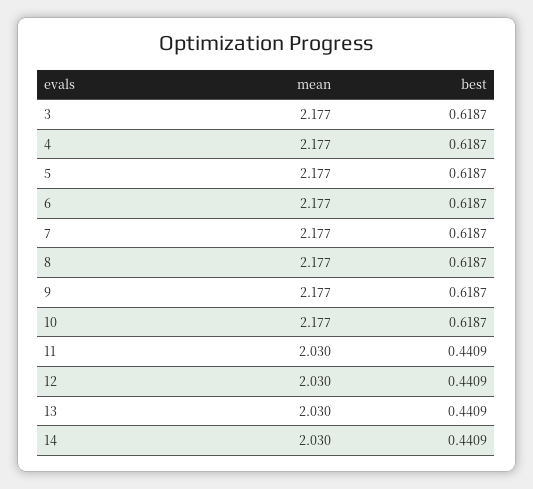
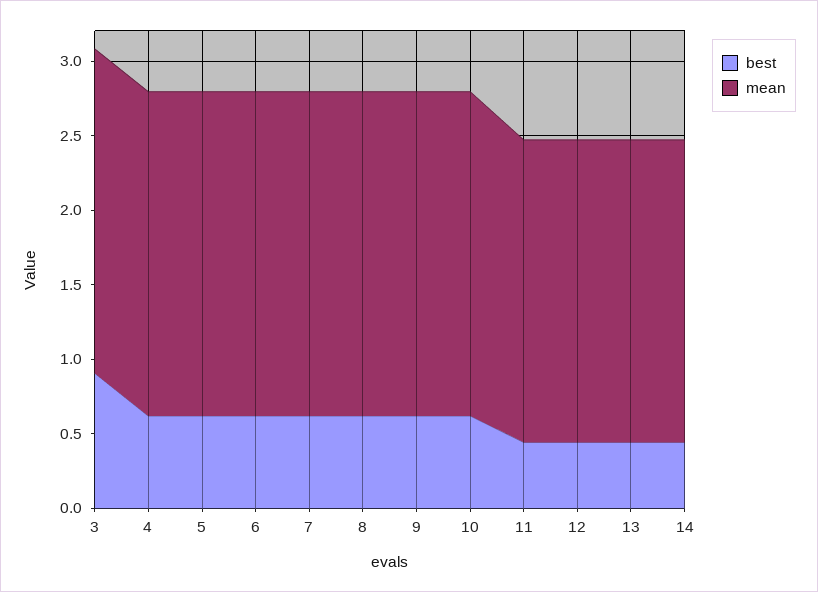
best, 3: 0.6187 -> 0.9

